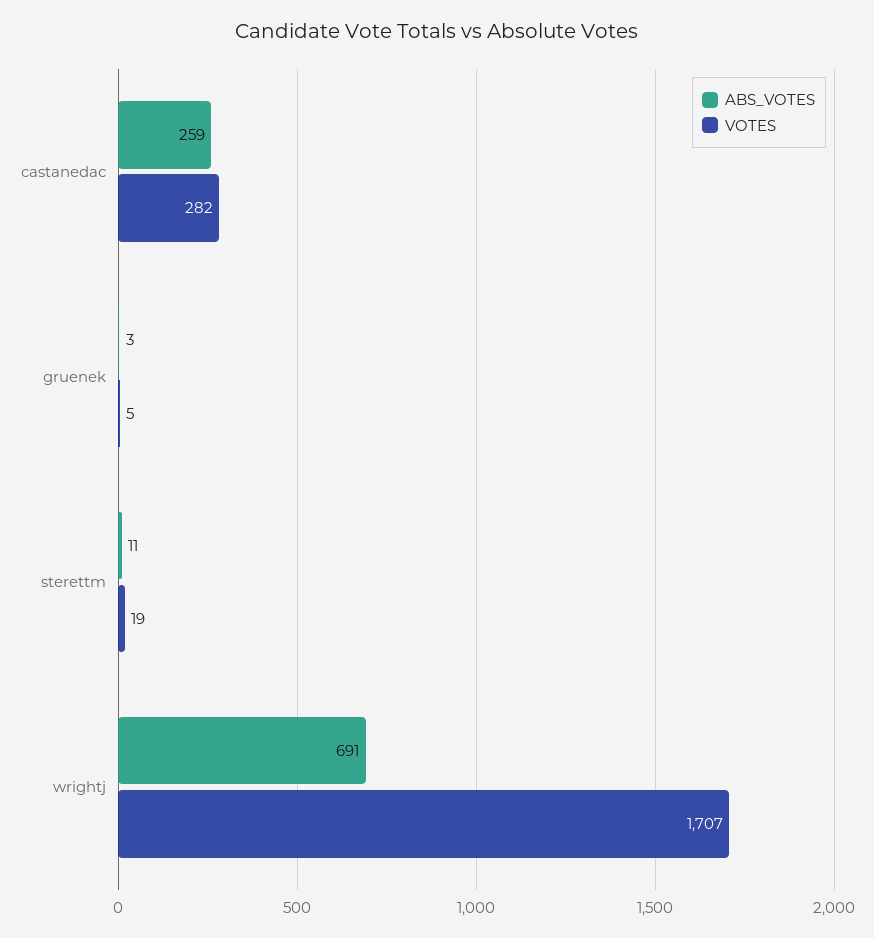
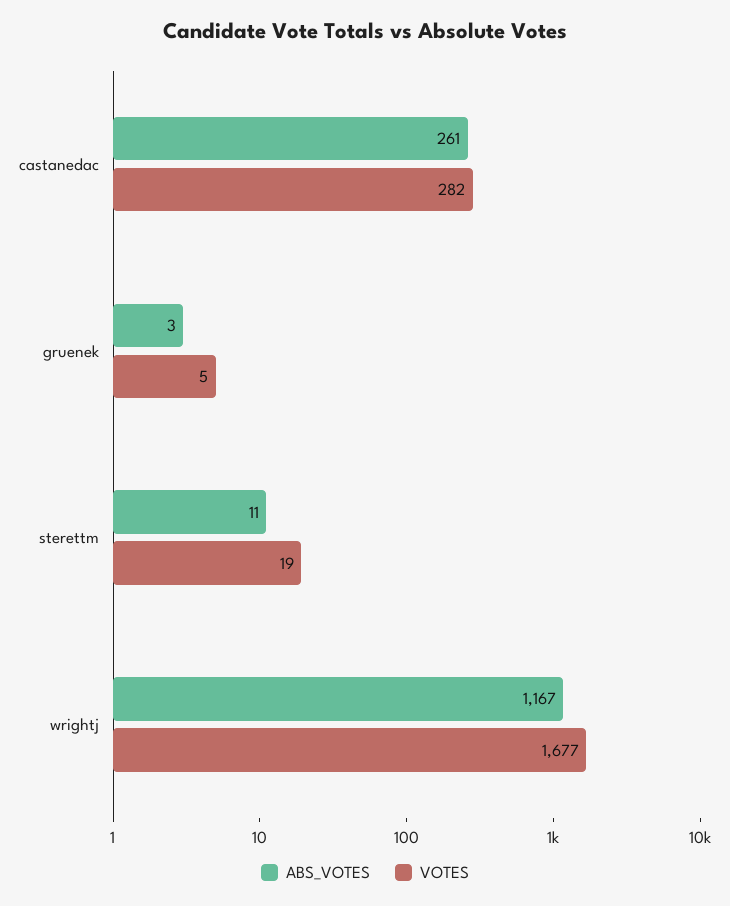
ABS_VOTES, castanedac: 259 -> 261
ABS_VOTES, wrightj: 691 -> 1167
VOTES, wrightj: 1707 -> 1677

